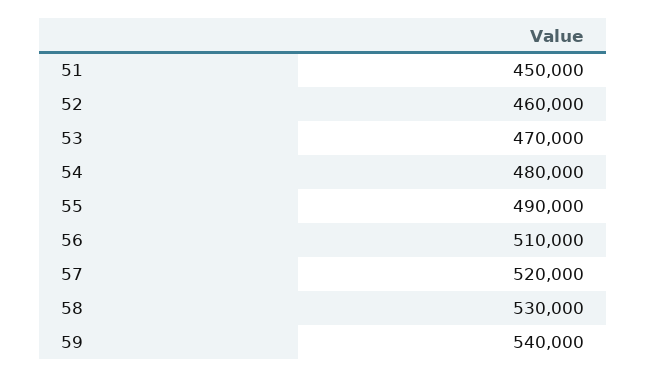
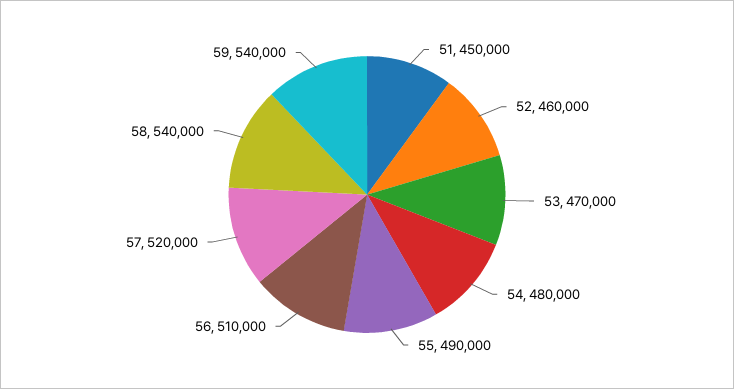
58: 530000 -> 540000

